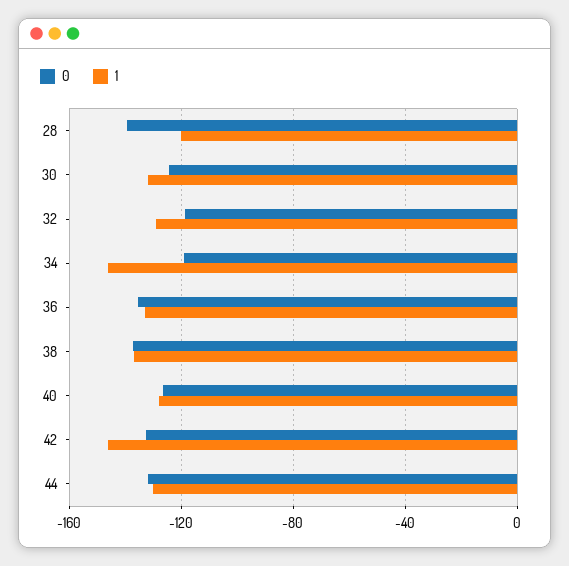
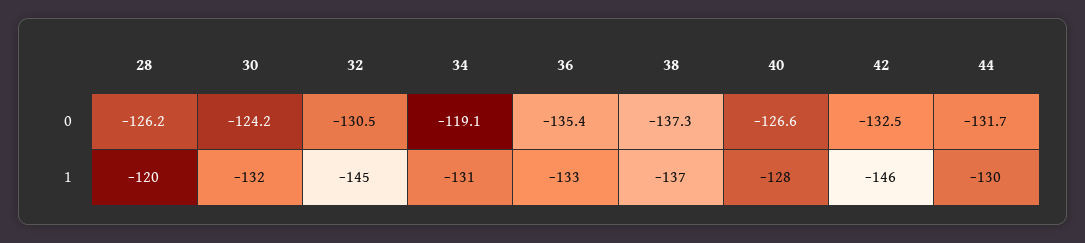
0, 28: -140 -> -126.2
0, 32: -120 -> -130.5
1, 32: -130 -> -145
1, 34: -145 -> -131

